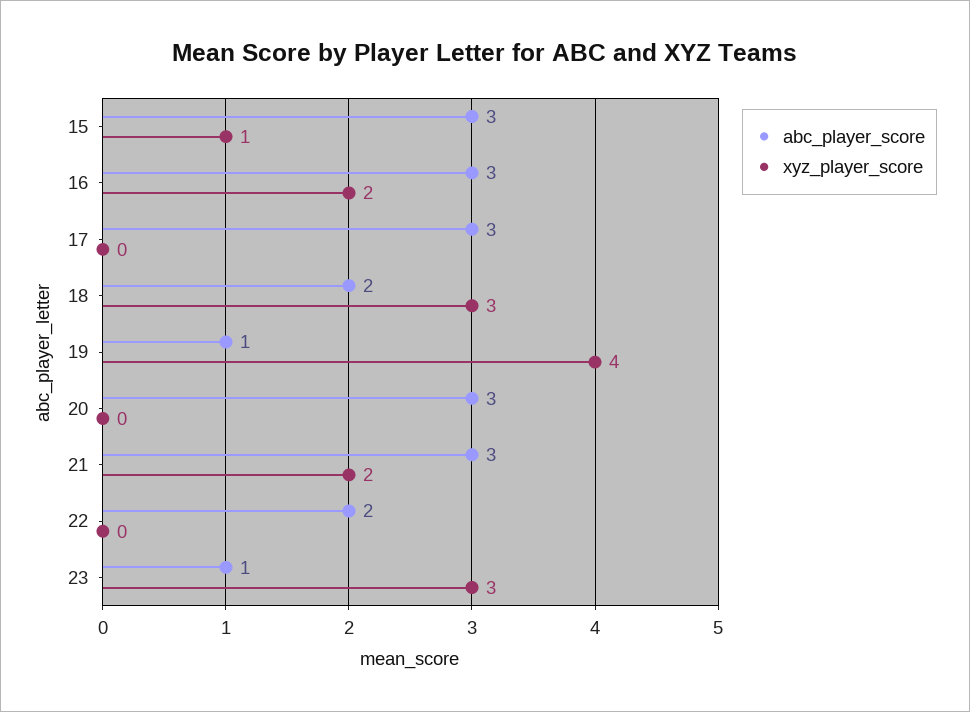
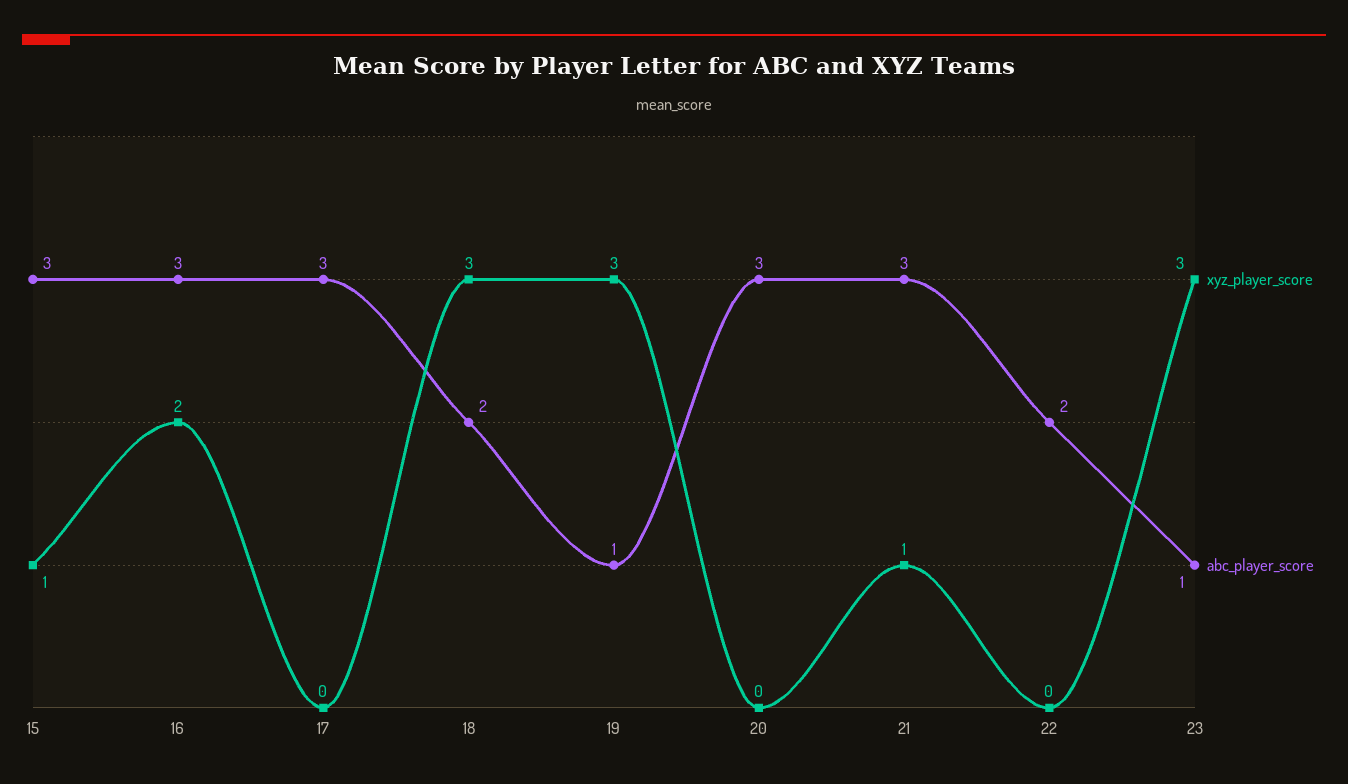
xyz_player_score, 19: 4 -> 3
xyz_player_score, 21: 2 -> 1

